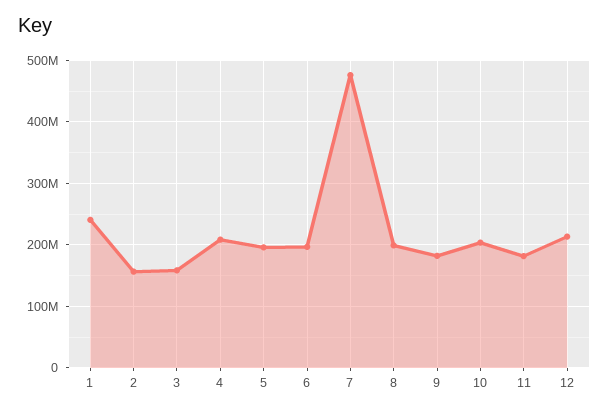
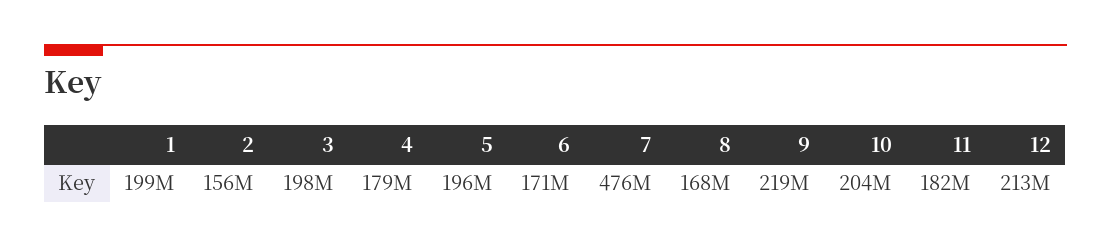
1: 240000000 -> 199000000
3: 160000000 -> 198000000
4: 210000000 -> 179000000
6: 200000000 -> 171000000
8: 200000000 -> 168000000
9: 180000000 -> 219000000

